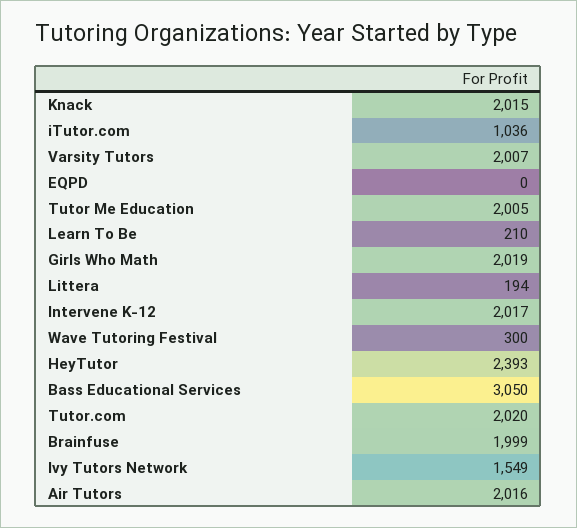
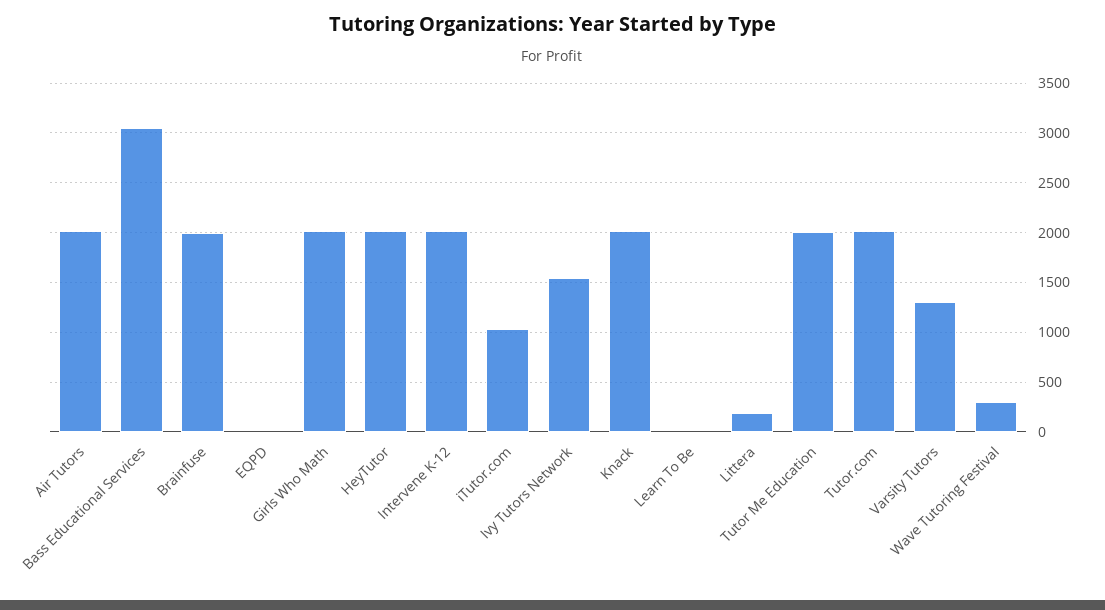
Varsity Tutors: 2007 -> 1300
Learn To Be: 210 -> 0
HeyTutor: 2393 -> 2000

